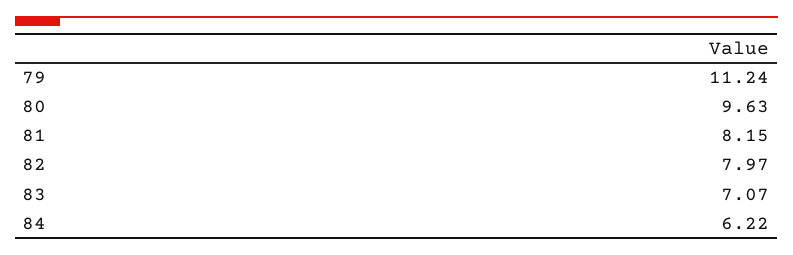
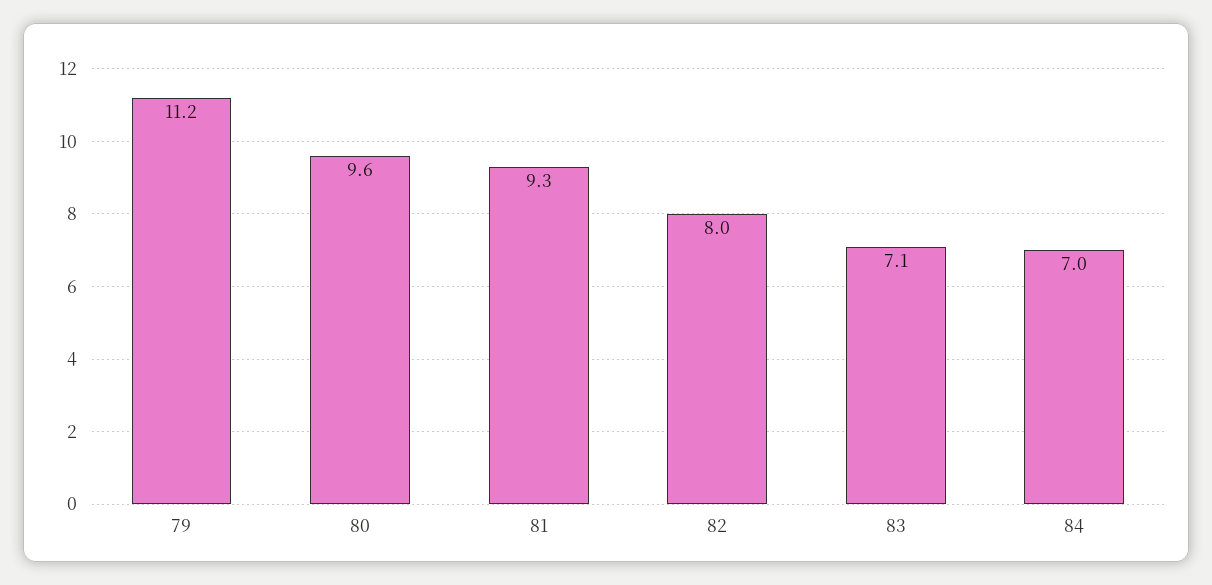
81: 8.15 -> 9.3
84: 6.22 -> 7

